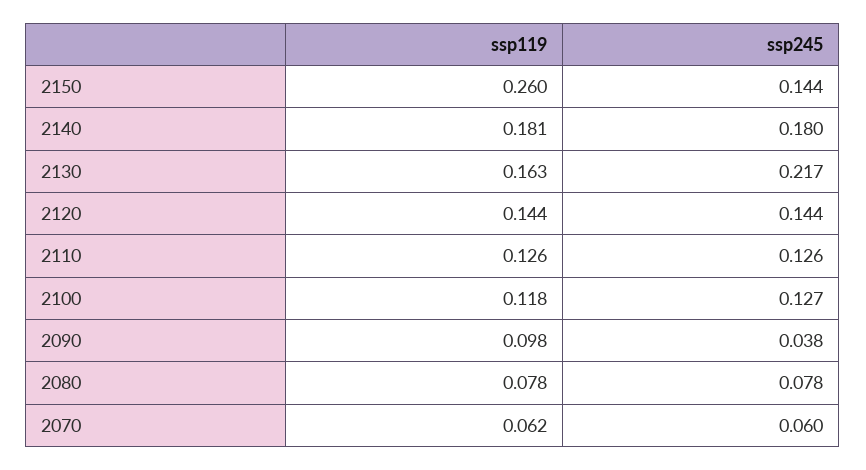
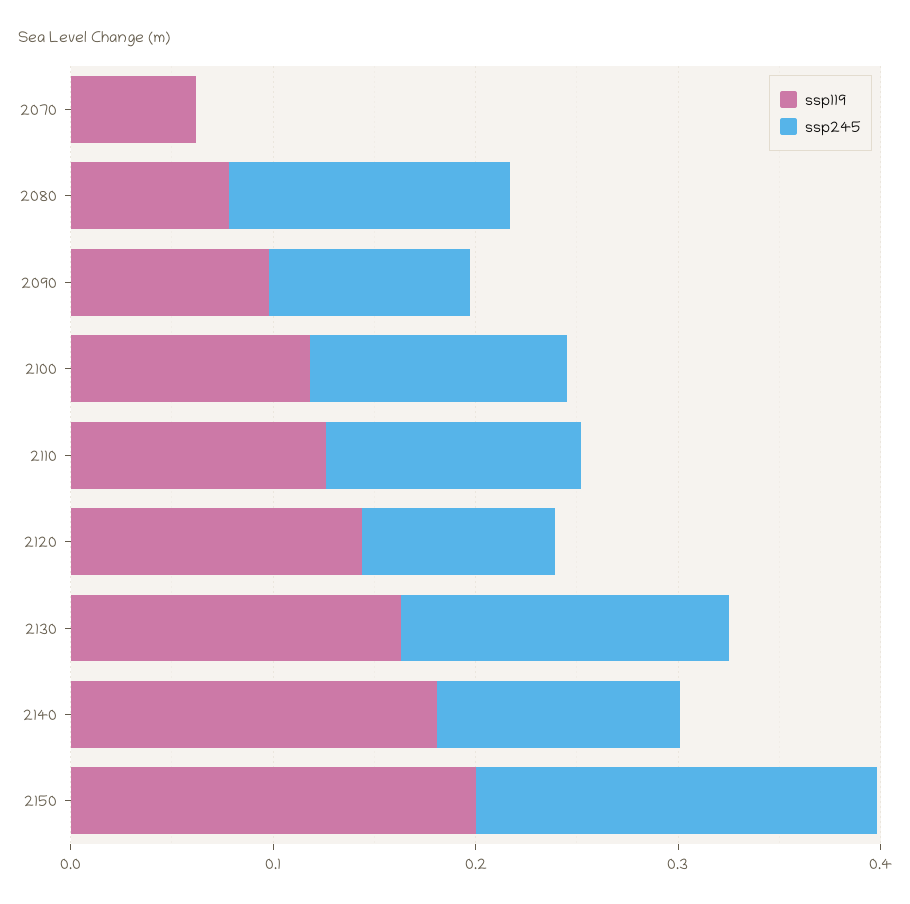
ssp119, 2150: 0.26 -> 0.2
ssp245, 2150: 0.144 -> 0.2
ssp245, 2140: 0.18 -> 0.12
ssp245, 2130: 0.217 -> 0.16
ssp245, 2120: 0.144 -> 0.1
ssp245, 2090: 0.038 -> 0.1
ssp245, 2080: 0.078 -> 0.14
ssp245, 2070: 0.06 -> 0

